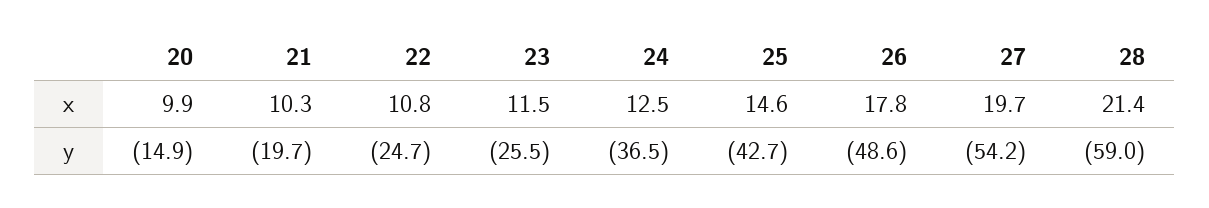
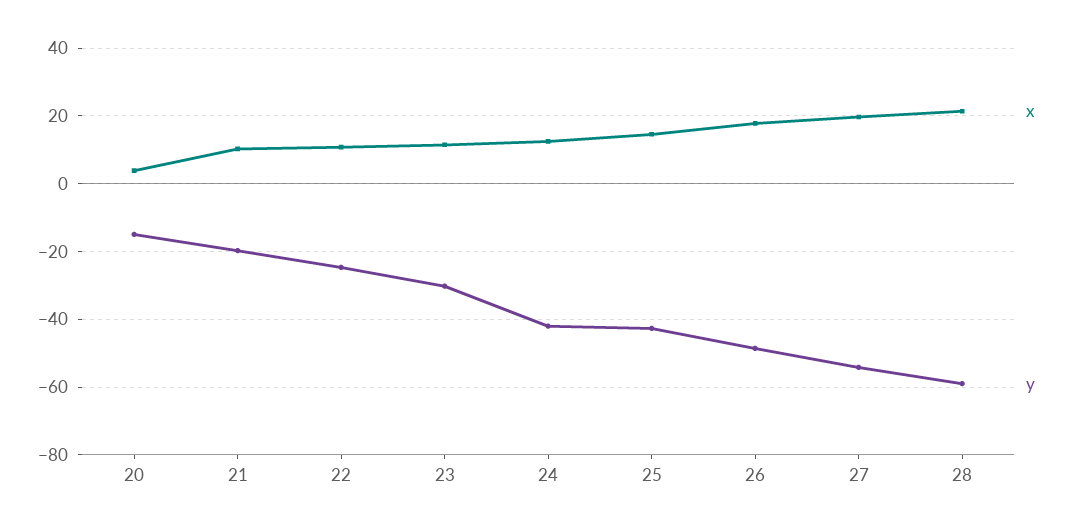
x, 20: 9.9 -> 4
y, 23: -25.5 -> -30
y, 24: -36.5 -> -42

